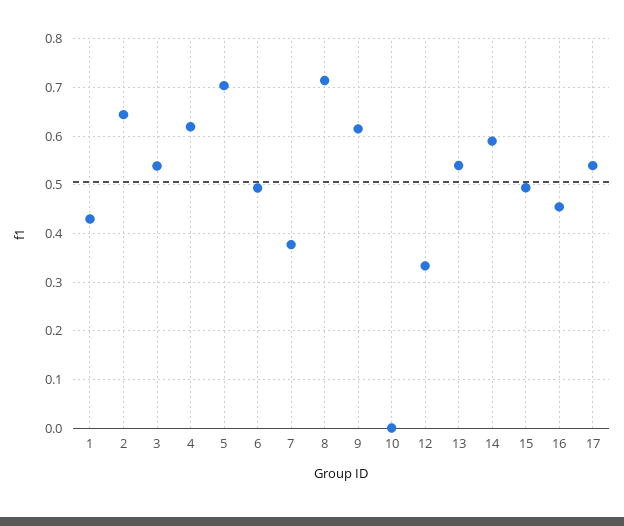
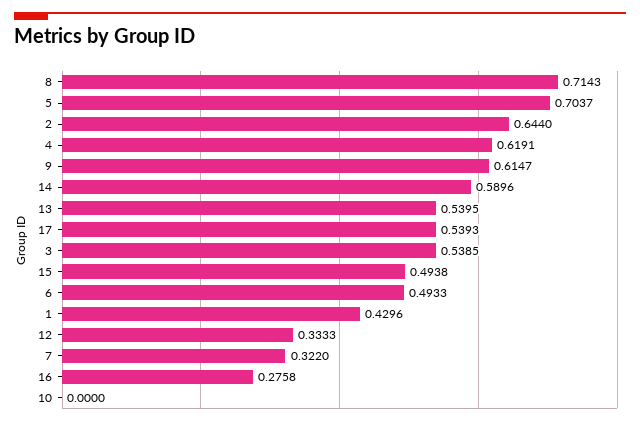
7: 0.38 -> 0.322
16: 0.46 -> 0.2758

